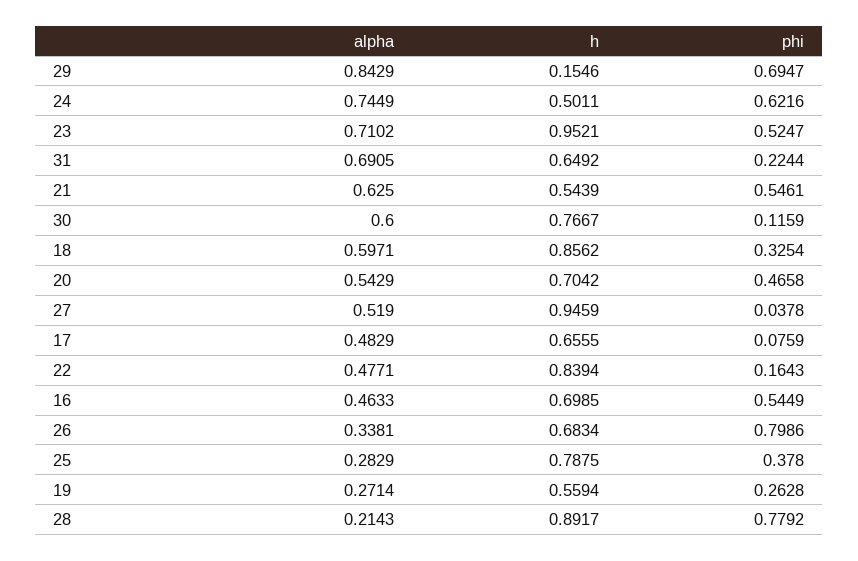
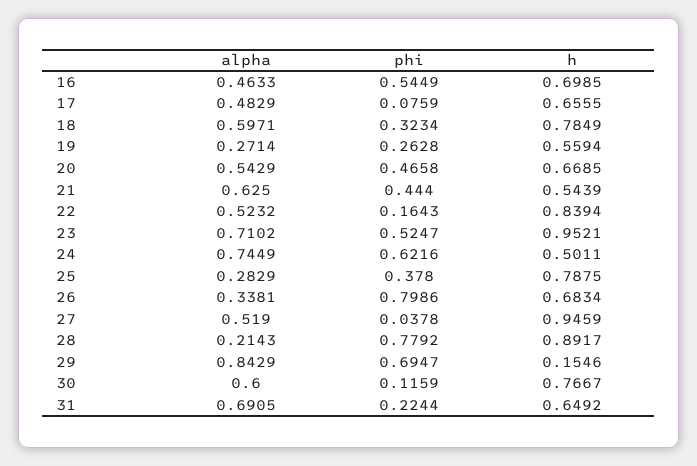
phi, 21: 0.5461 -> 0.444
h, 18: 0.8562 -> 0.7849
phi, 18: 0.3254 -> 0.3234
h, 20: 0.7042 -> 0.6685
alpha, 22: 0.4771 -> 0.5232

